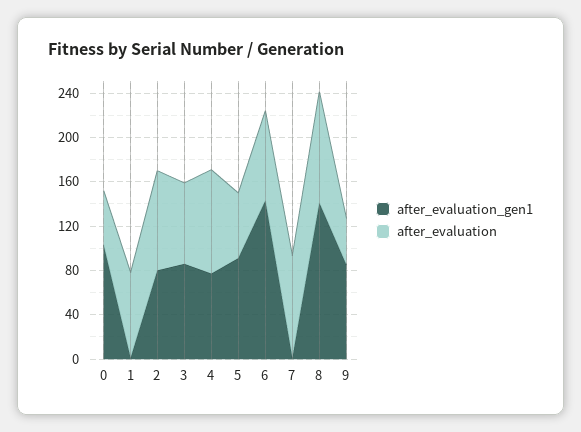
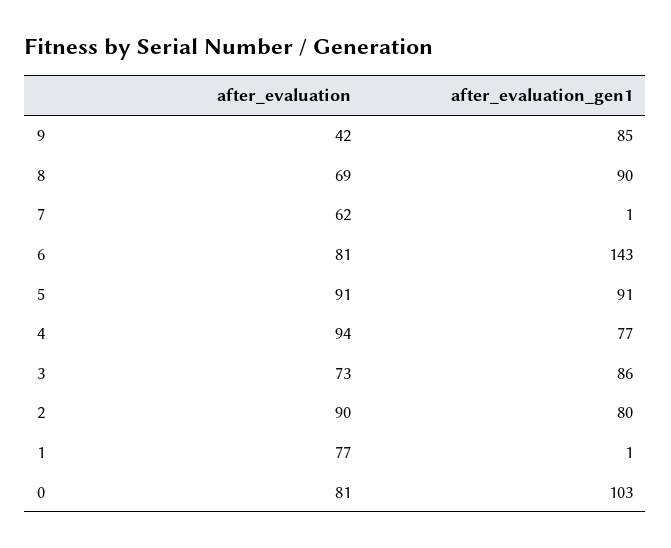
after_evaluation, 0: 50 -> 81
after_evaluation, 5: 60 -> 91
after_evaluation, 7: 90 -> 62
after_evaluation_gen1, 8: 140 -> 90
after_evaluation, 8: 100 -> 69

